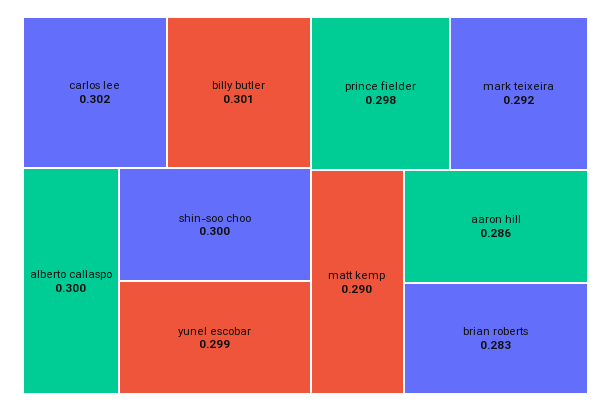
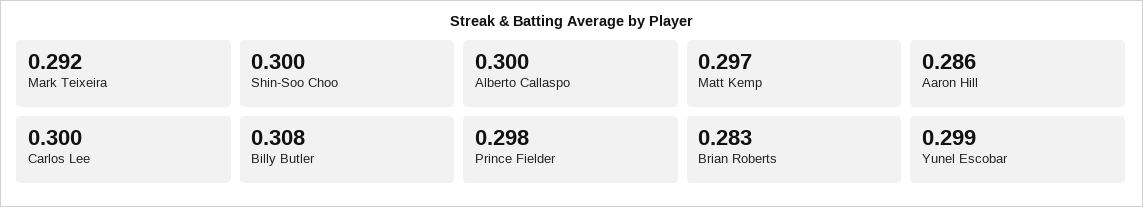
carlos lee: 0.302 -> 0.3
billy butler: 0.301 -> 0.308
matt kemp: 0.29 -> 0.297

